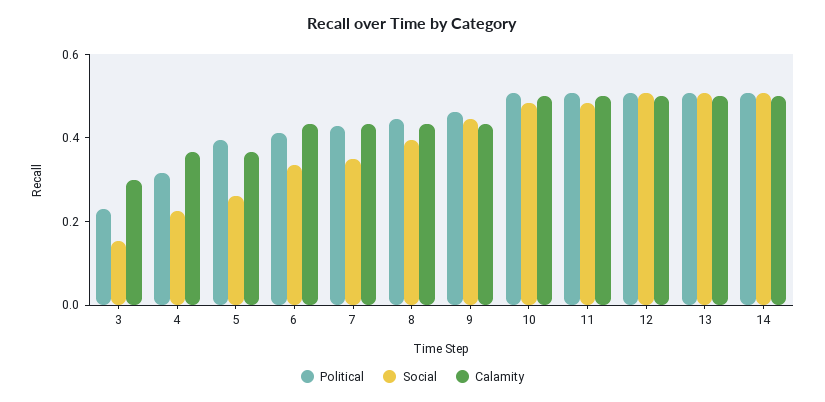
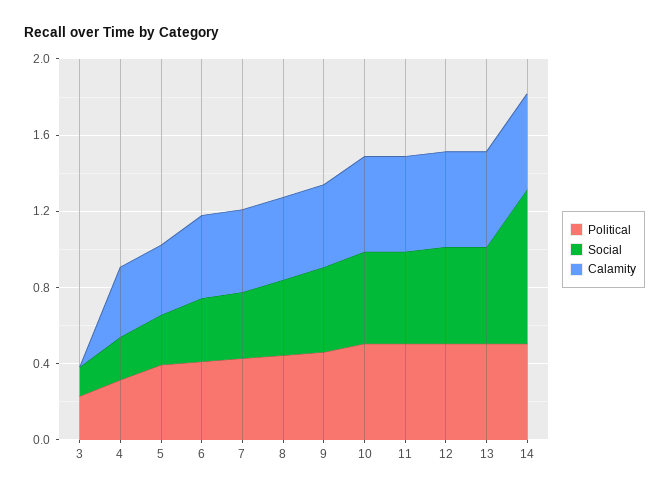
Calamity, 3: 0.3 -> 0
Social, 14: 0.5 -> 0.8

